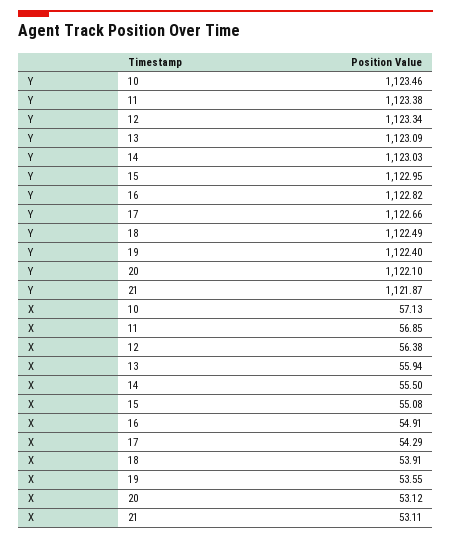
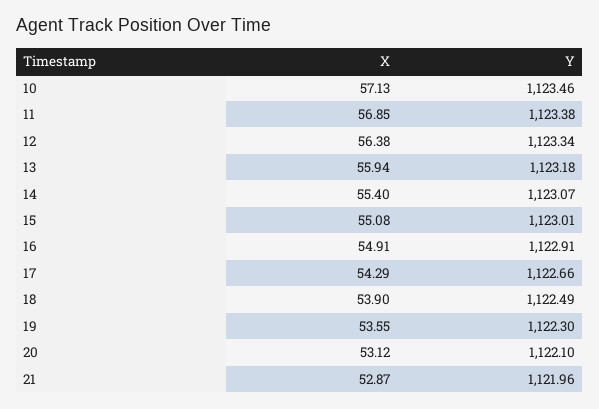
Y, 13: 1123.09 -> 1123.18
Y, 14: 1123.03 -> 1123.07
Y, 15: 1122.95 -> 1123.01
Y, 16: 1122.82 -> 1122.91
Y, 19: 1122.4 -> 1122.3
Y, 21: 1121.87 -> 1121.96
X, 14: 55.5 -> 55.4
X, 18: 53.91 -> 53.9
X, 21: 53.11 -> 52.87

